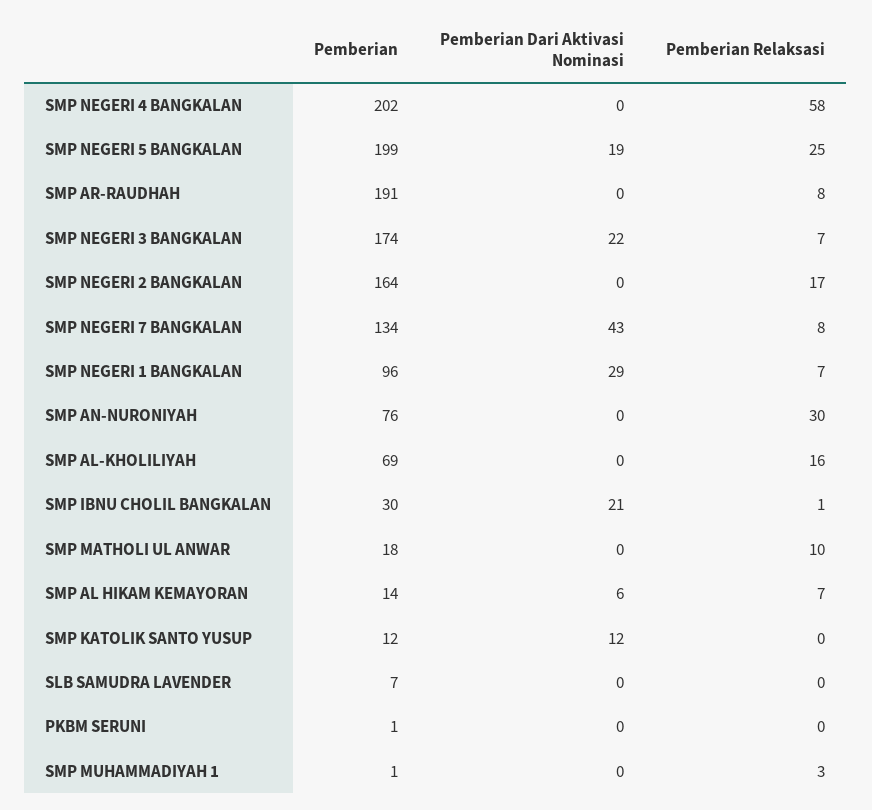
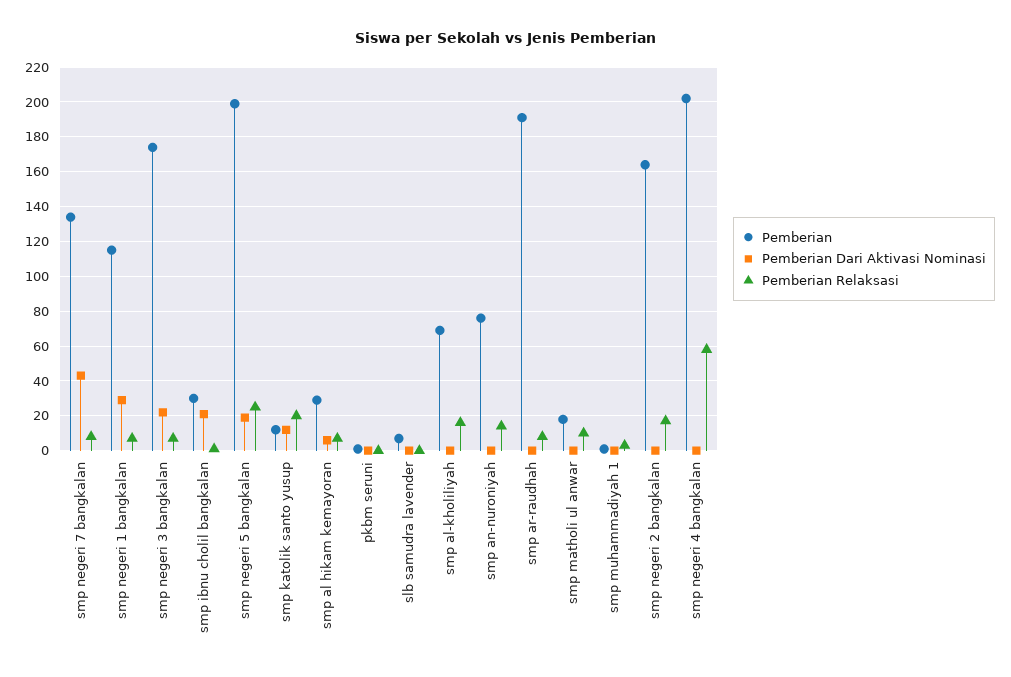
Pemberian, SMP NEGERI 1 BANGKALAN: 96 -> 115
Pemberian Relaksasi, SMP AN-NURONIYAH: 30 -> 15
Pemberian, SMP AL HIKAM KEMAYORAN: 14 -> 30
Pemberian Relaksasi, SMP KATOLIK SANTO YUSUP: 0 -> 20

